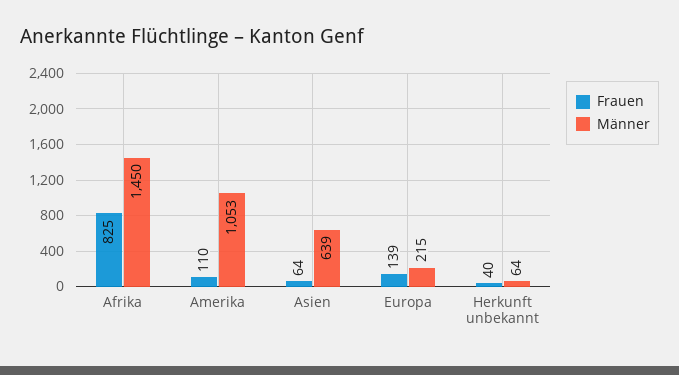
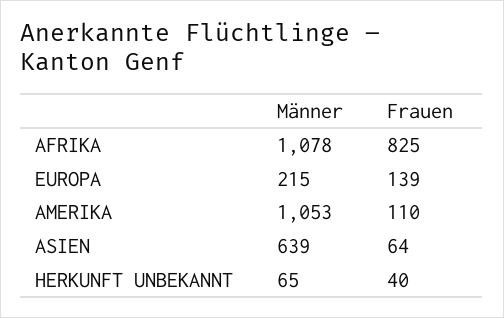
Männer, Afrika: 1450 -> 1078
Männer, Herkunft unbekannt: 64 -> 65

